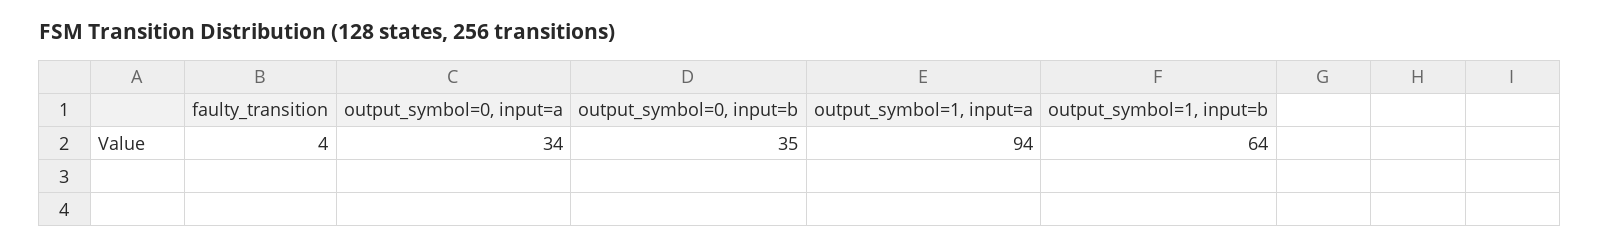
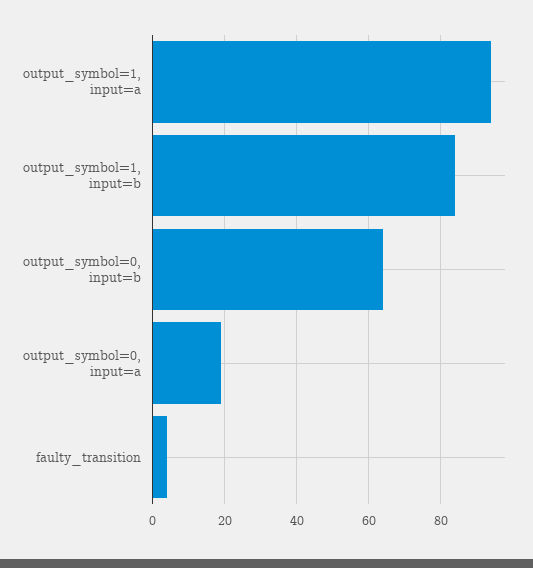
output_symbol=0, input=a: 34 -> 20
output_symbol=0, input=b: 35 -> 65
output_symbol=1, input=b: 64 -> 85

